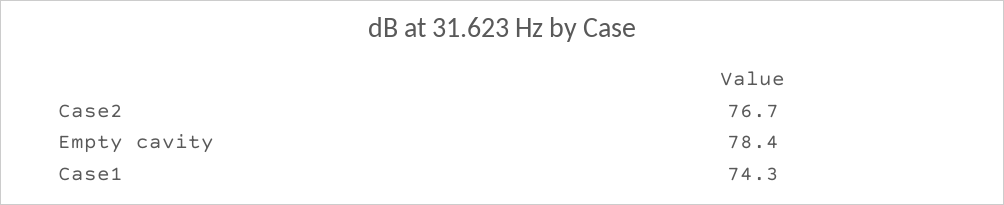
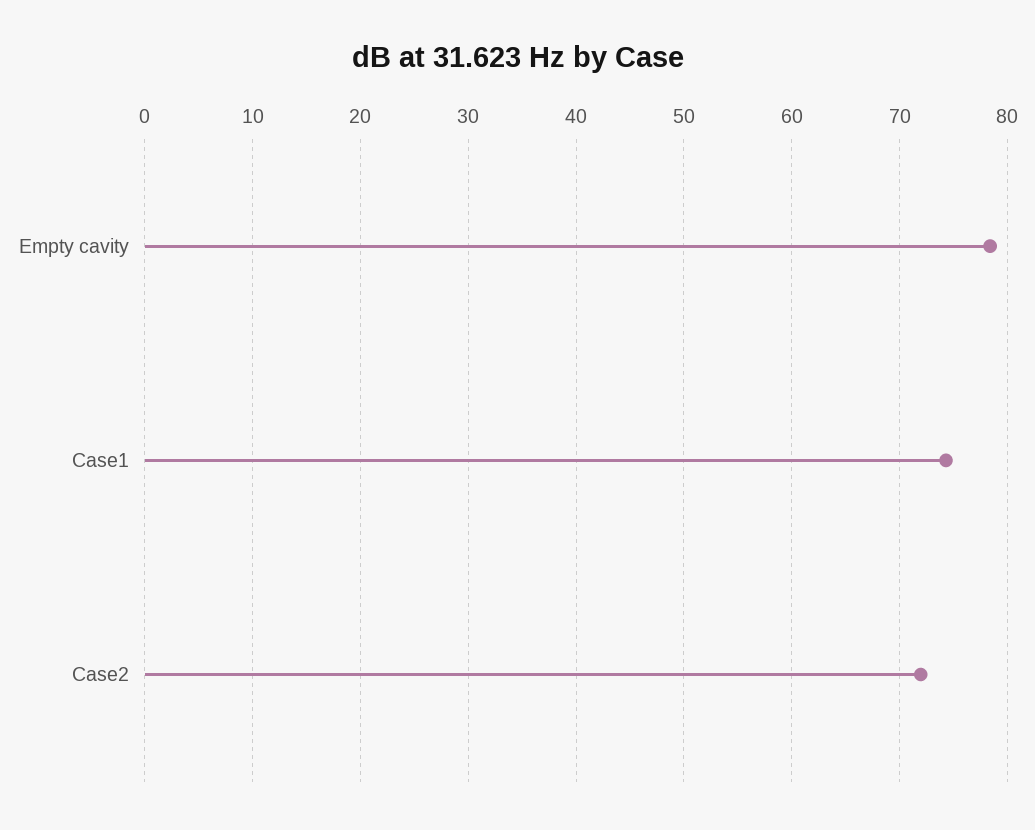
Case2: 76.7 -> 72

